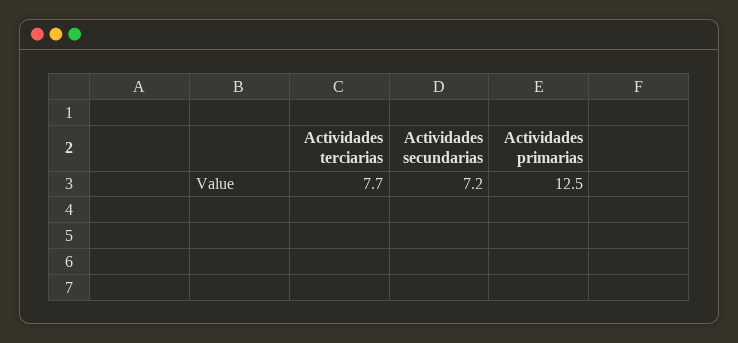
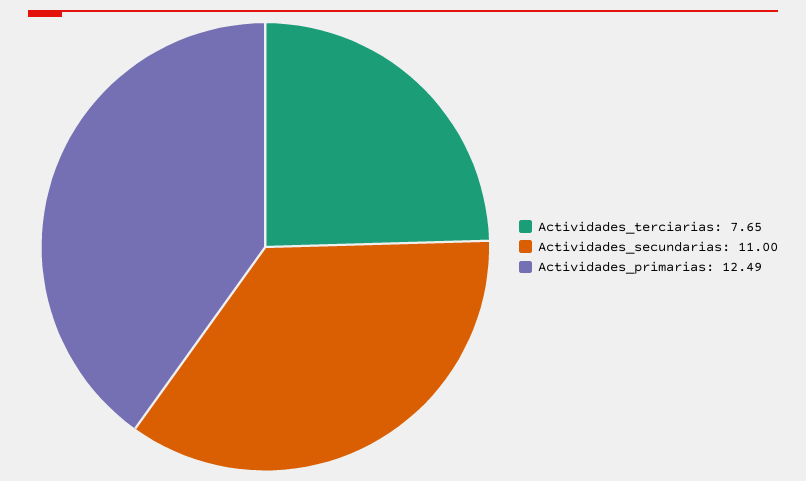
Actividades secundarias: 7.2 -> 11

